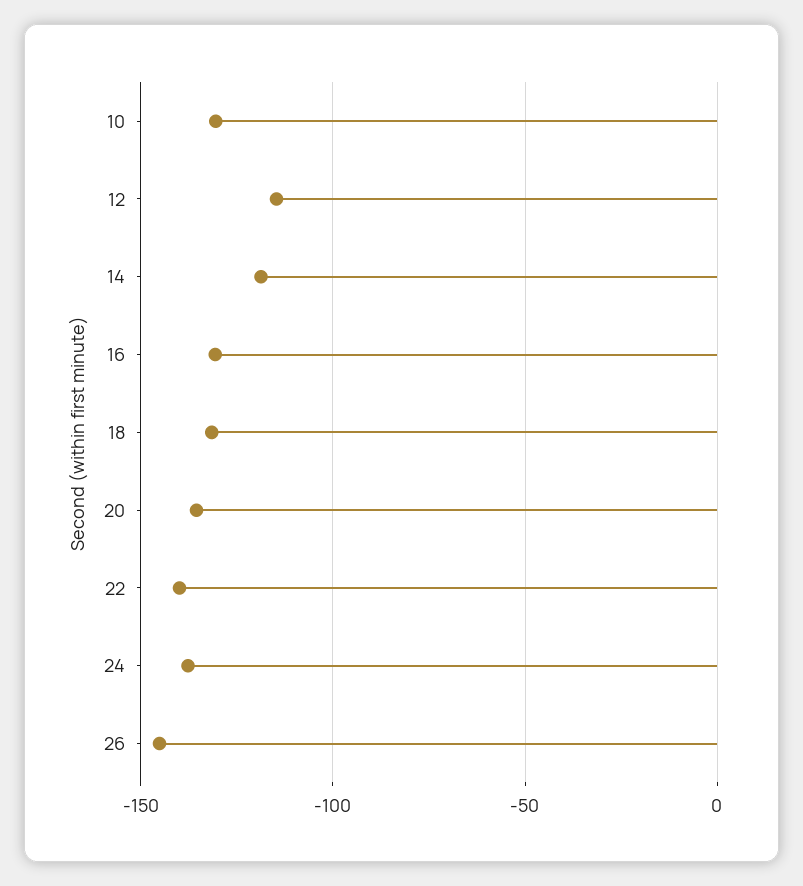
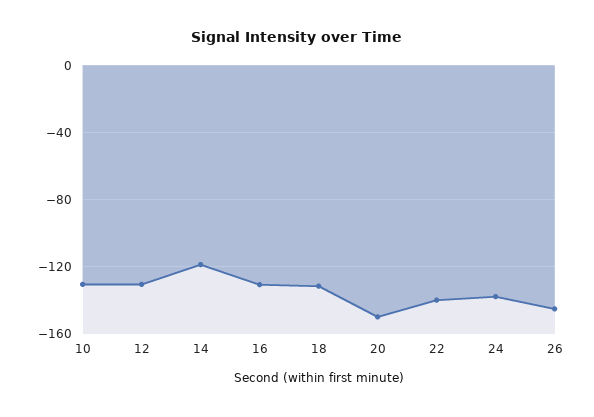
12: -115 -> -130
20: -135 -> -150

